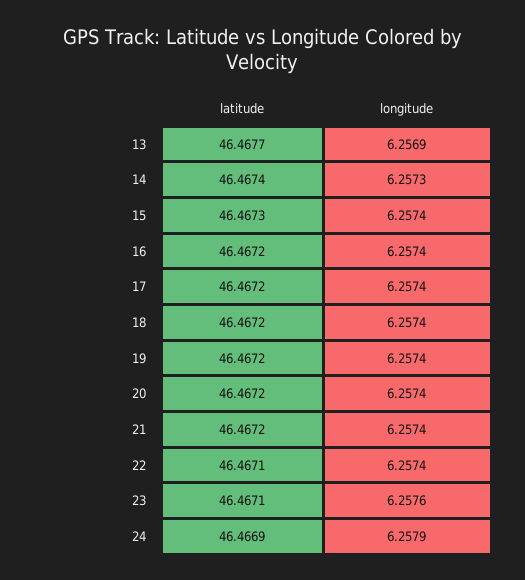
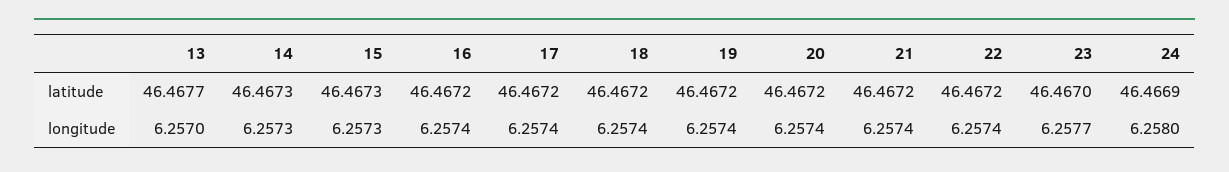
longitude, 13: 6.2569 -> 6.257
latitude, 14: 46.4674 -> 46.4673
longitude, 15: 6.2574 -> 6.2573
latitude, 22: 46.4671 -> 46.4672
latitude, 23: 46.4671 -> 46.467
longitude, 23: 6.2576 -> 6.2577
longitude, 24: 6.2579 -> 6.258

